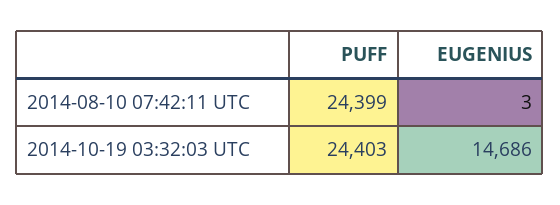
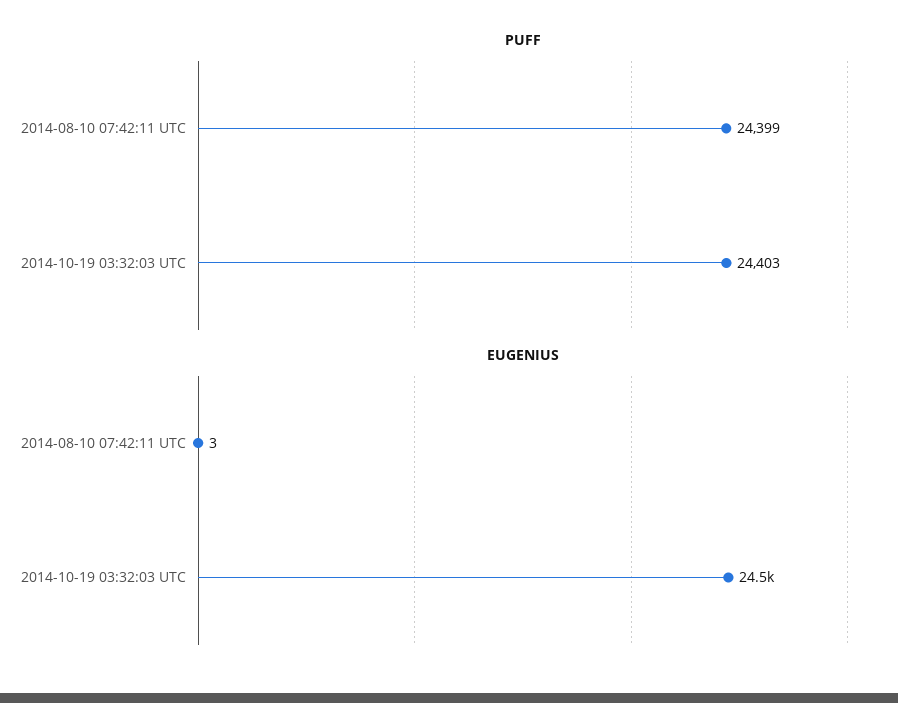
EUGENIUS, 2014-10-19 03:32:03 UTC: 14686 -> 24500

